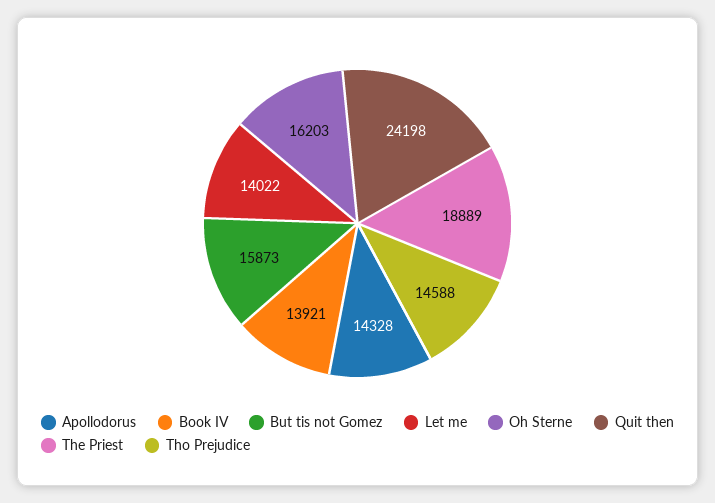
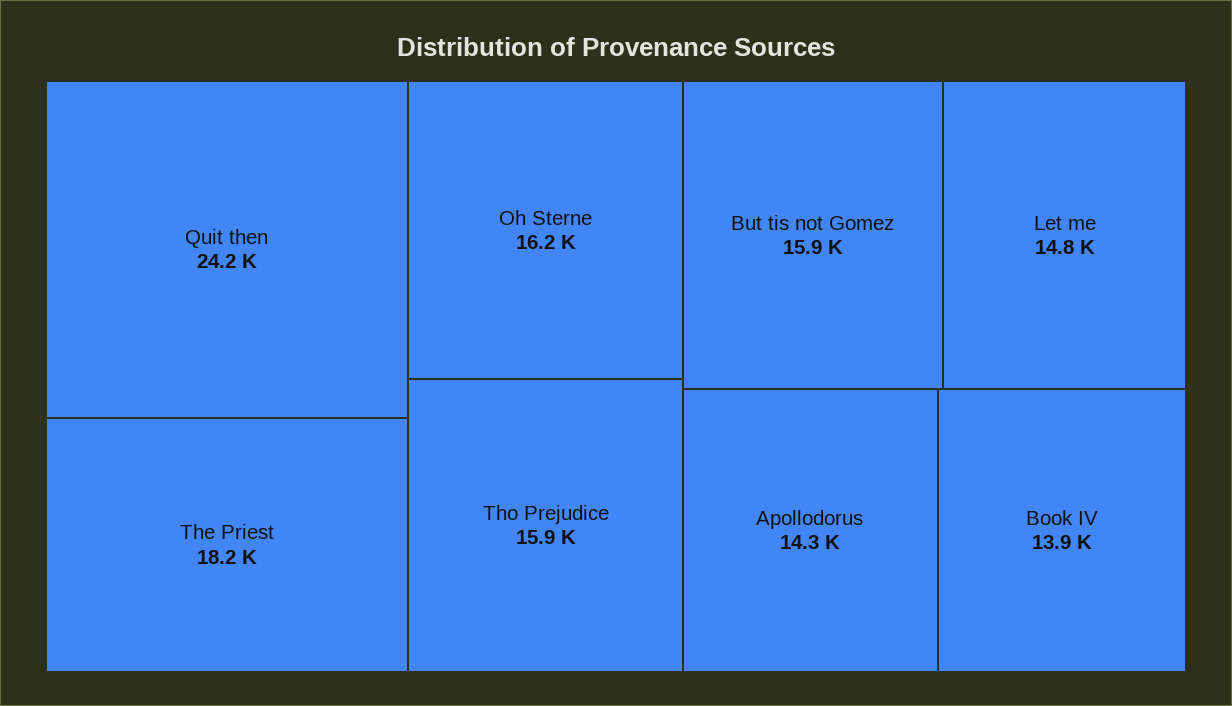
Let me: 14022 -> 14800
The Priest: 18889 -> 18200
Tho Prejudice: 14588 -> 15900

